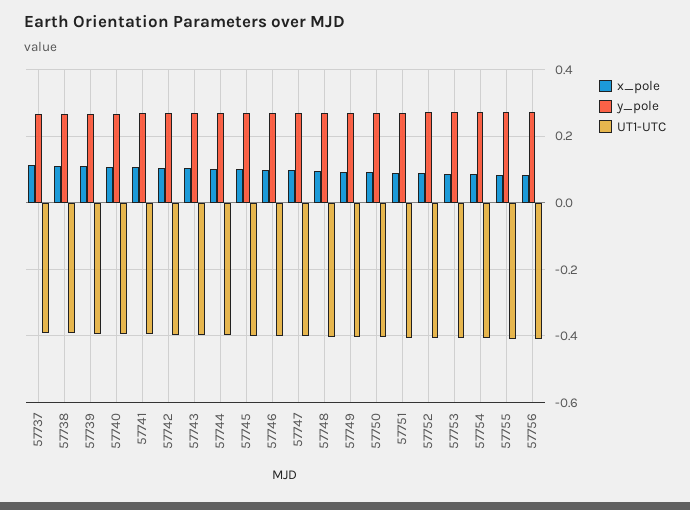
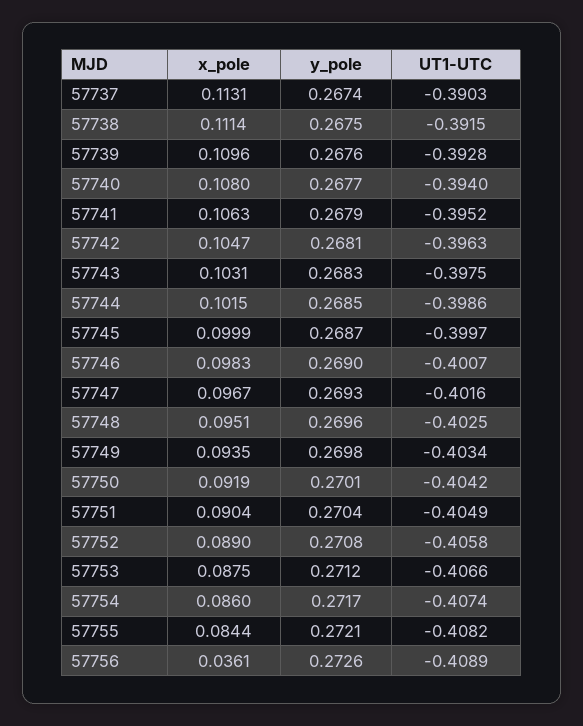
x_pole, 57756: 0.08 -> 0.0361

